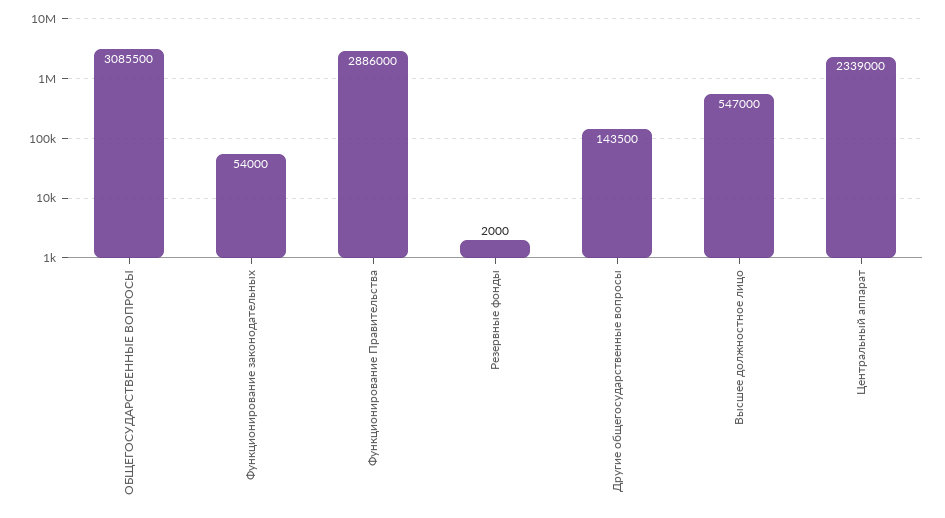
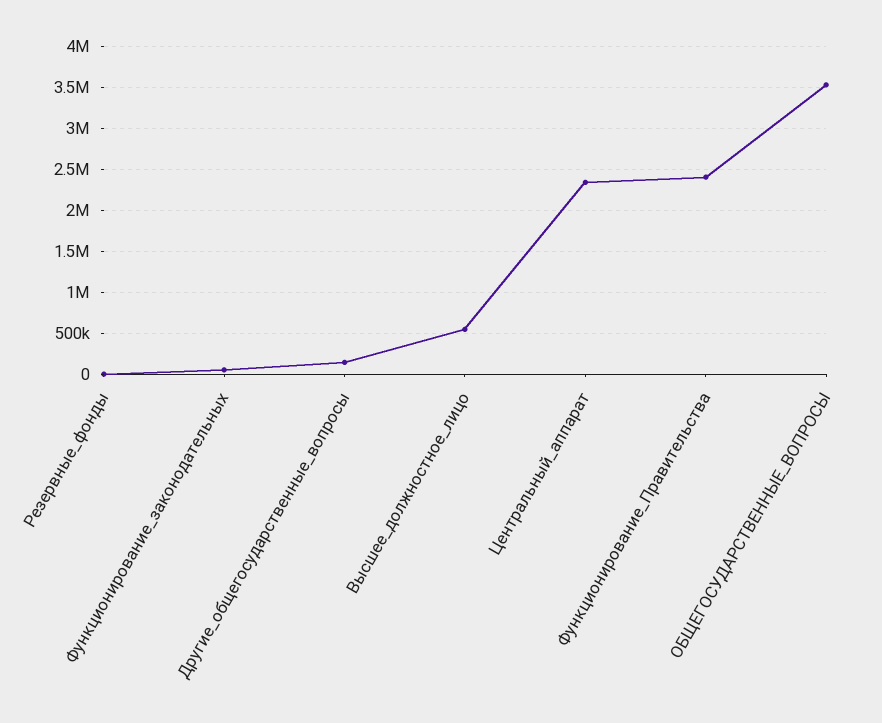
ОБЩЕГОСУДАРСТВЕННЫЕ ВОПРОСЫ: 3085500 -> 3500000
Функционирование Правительства: 2886000 -> 2400000

